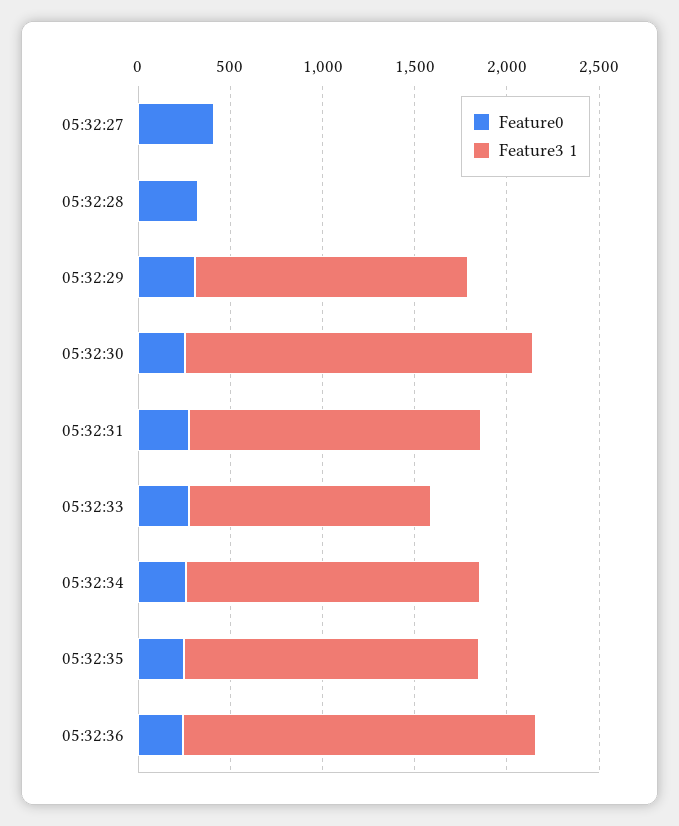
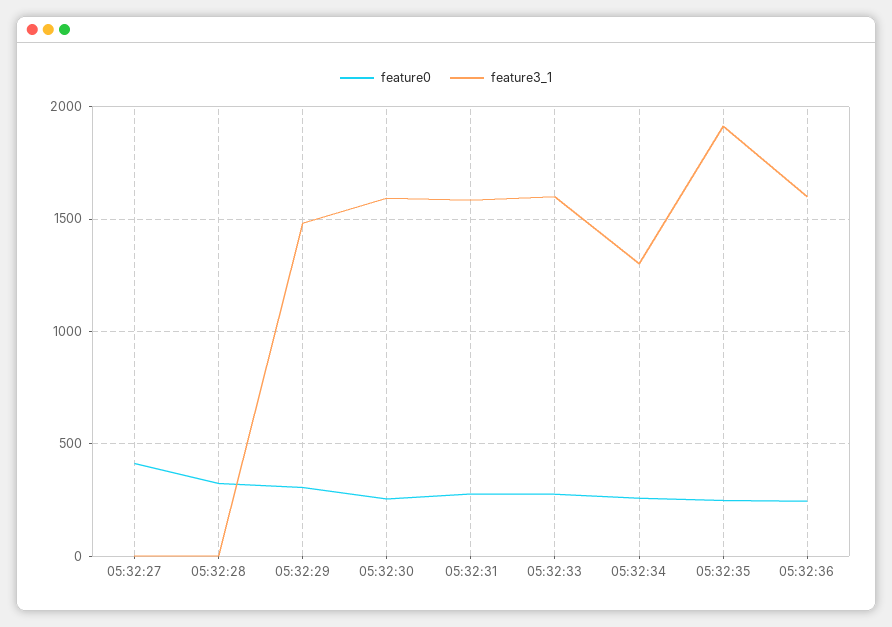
Feature3 1, 05:32:30: 1900 -> 1600
Feature3 1, 05:32:33: 1300 -> 1600
Feature3 1, 05:32:34: 1600 -> 1300
Feature3 1, 05:32:35: 1600 -> 1900
Feature3 1, 05:32:36: 1900 -> 1600

